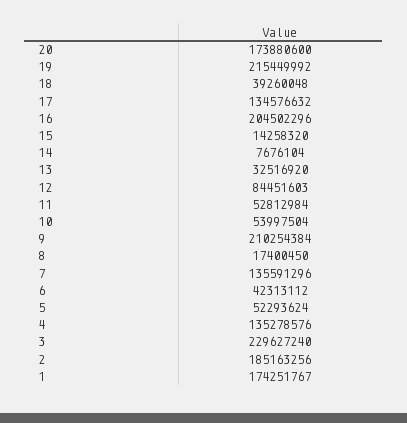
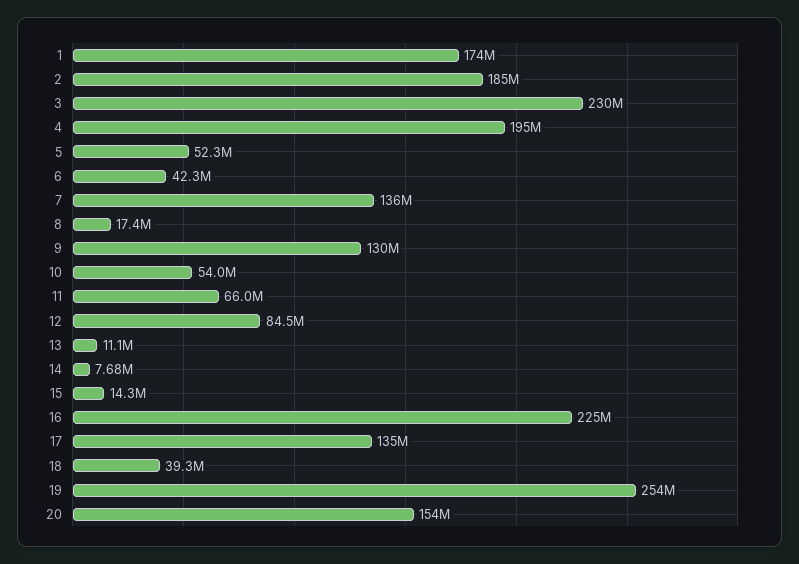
20: 173880600 -> 154000000
19: 215449992 -> 254000000
16: 204502296 -> 225000000
13: 32516920 -> 11100000
11: 52812984 -> 66000000
9: 210254384 -> 130000000
4: 135278576 -> 195000000

